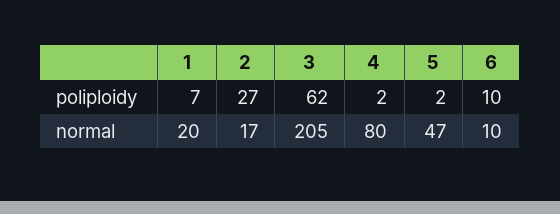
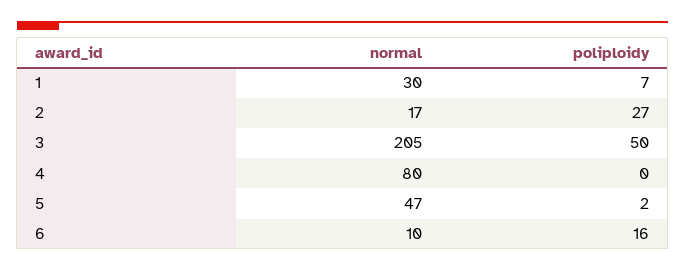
3, poliploidy: 62 -> 50
4, poliploidy: 2 -> 0
6, poliploidy: 10 -> 16
1, normal: 20 -> 30

